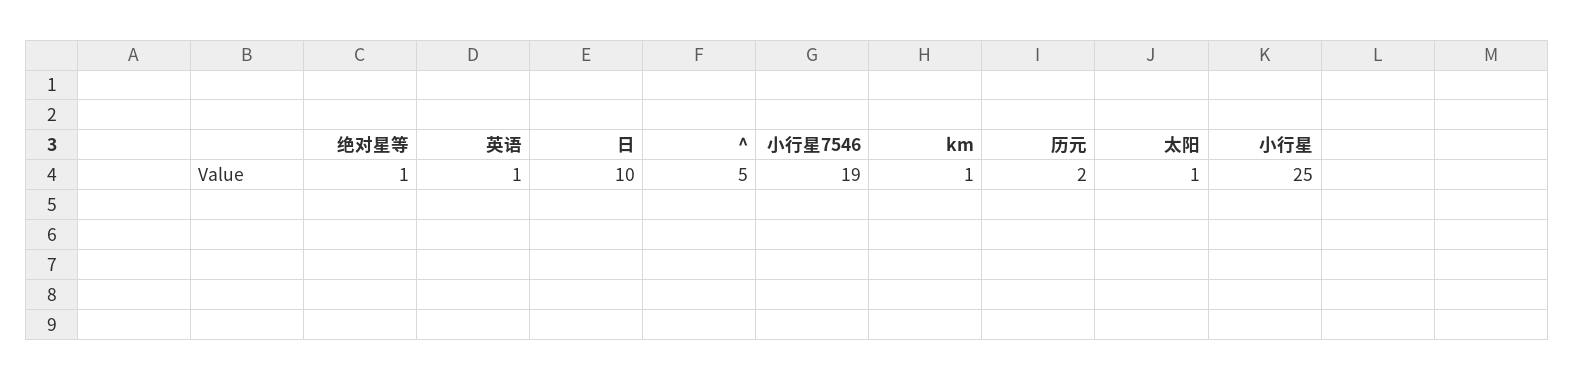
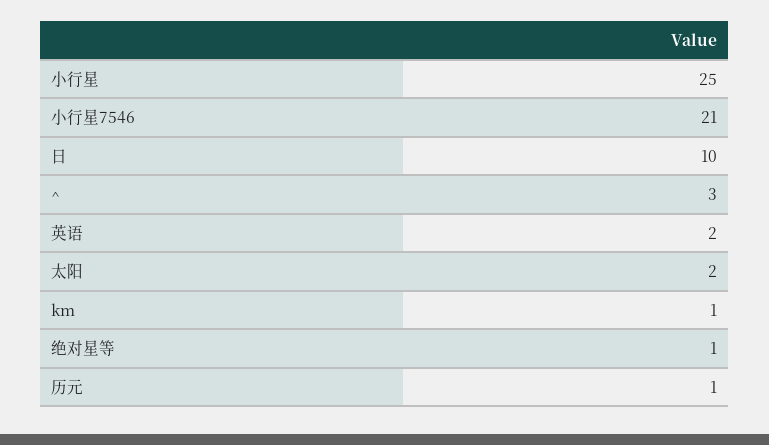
英语: 1 -> 2
^: 5 -> 3
小行星7546: 19 -> 21
历元: 2 -> 1
太阳: 1 -> 2

